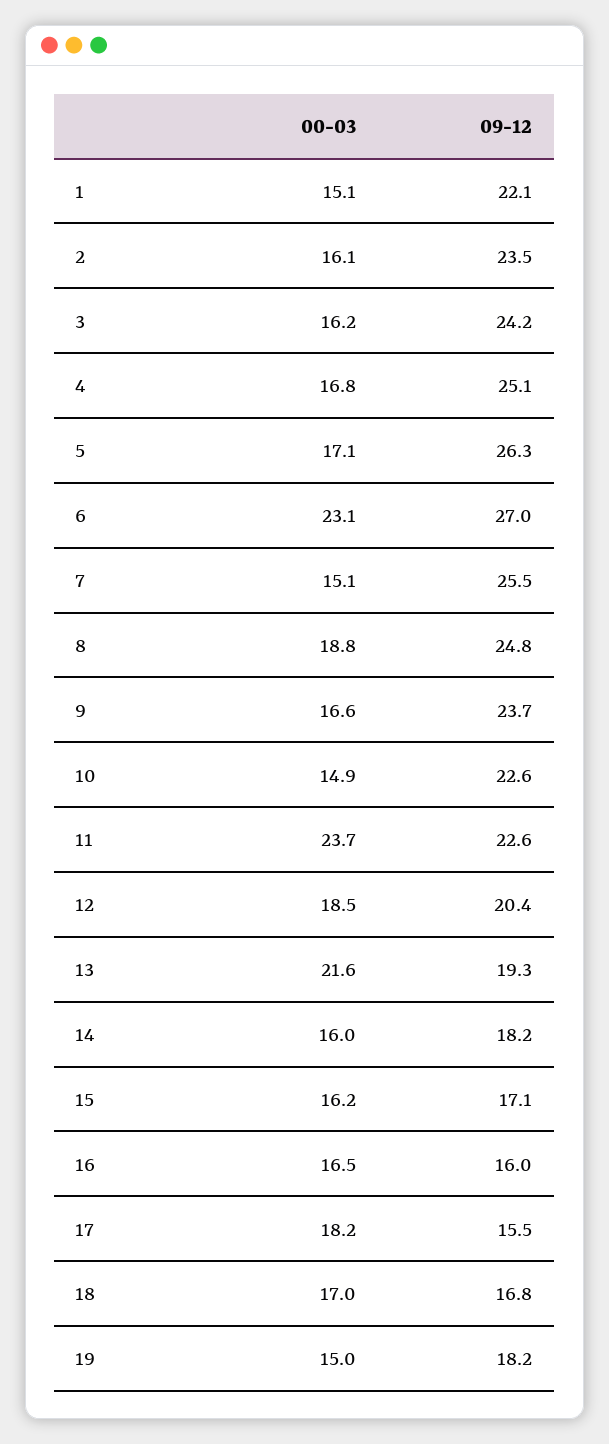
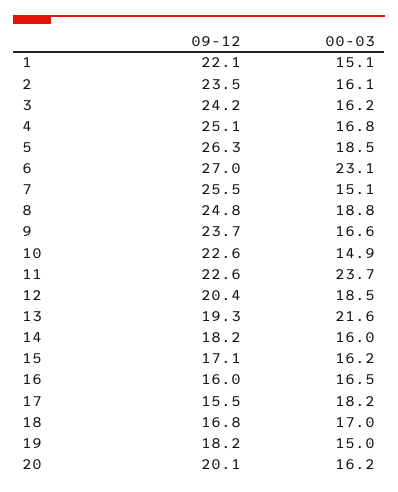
00-03, 5: 17.1 -> 18.5
09-12, 20: none -> 20.1
00-03, 20: none -> 16.2

